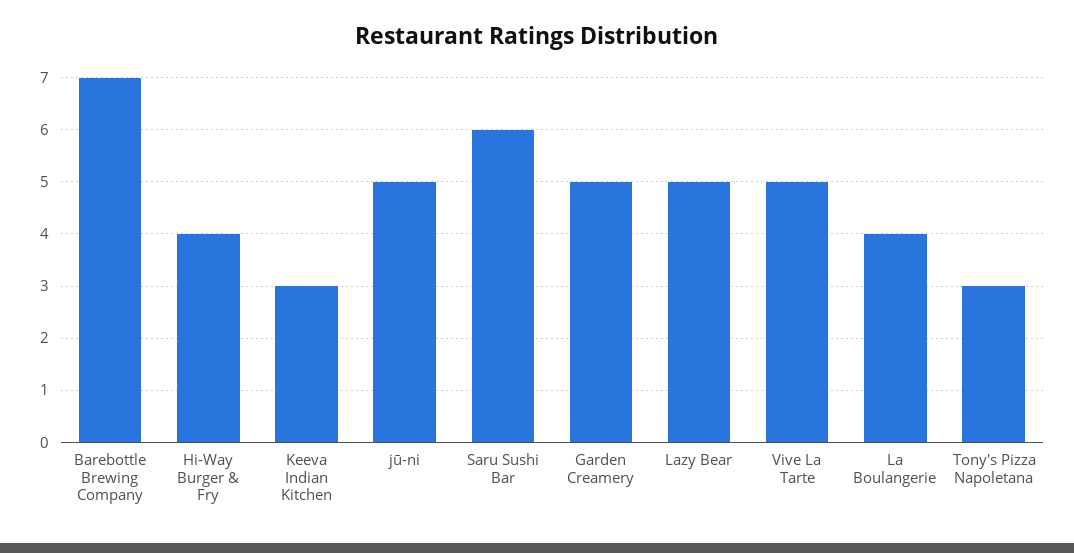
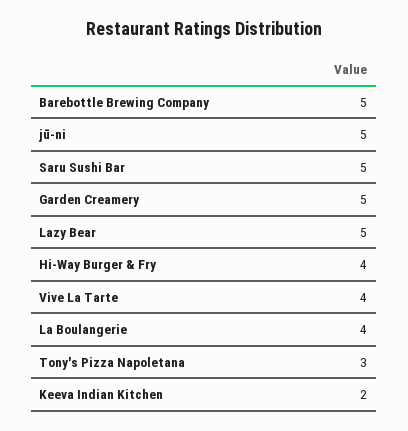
Barebottle Brewing Company: 7 -> 5
Keeva Indian Kitchen: 3 -> 2
Saru Sushi Bar: 6 -> 5
Vive La Tarte: 5 -> 4

